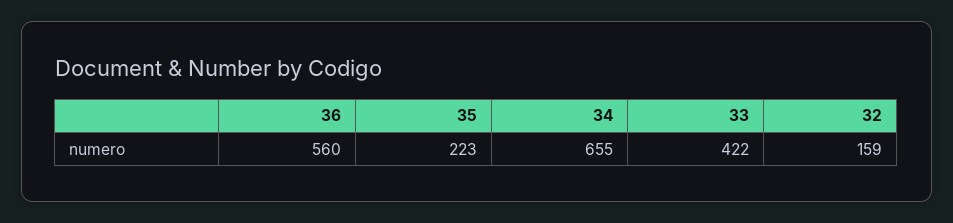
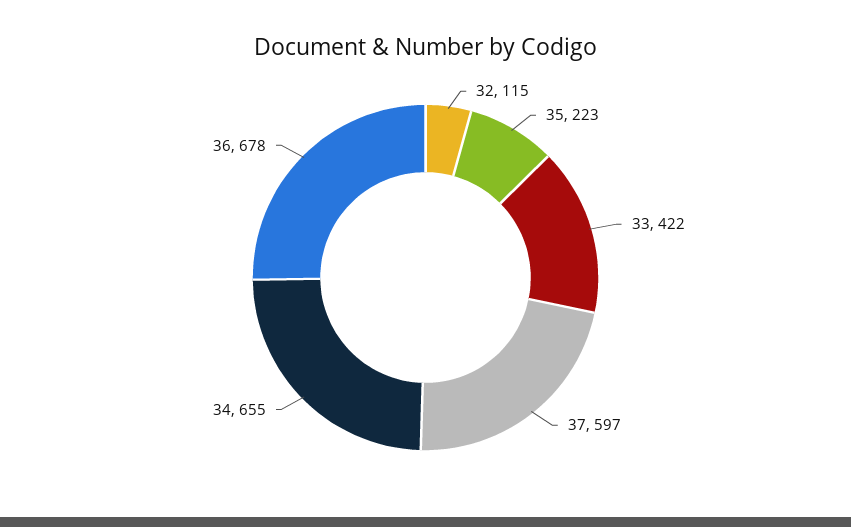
36: 560 -> 678
32: 159 -> 115
37: none -> 597

